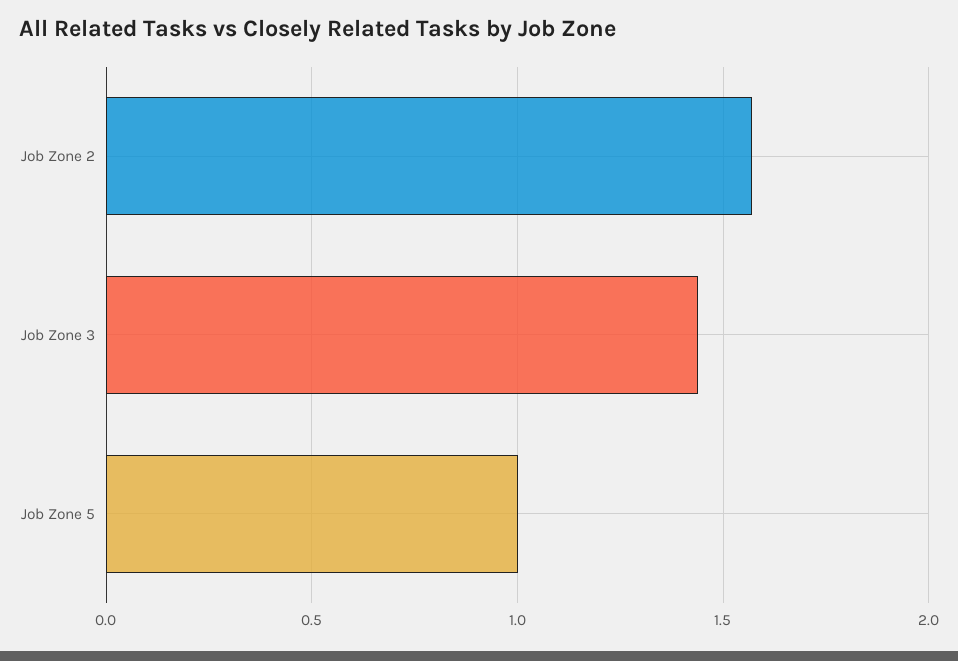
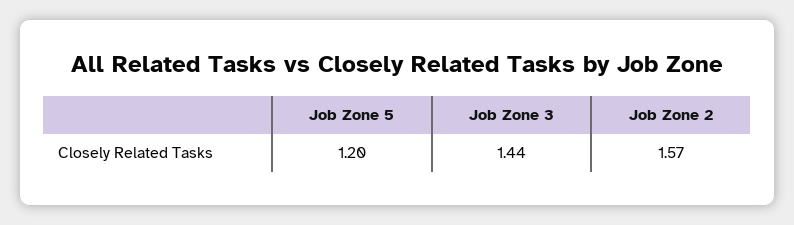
Job Zone 5: 1 -> 1.2

